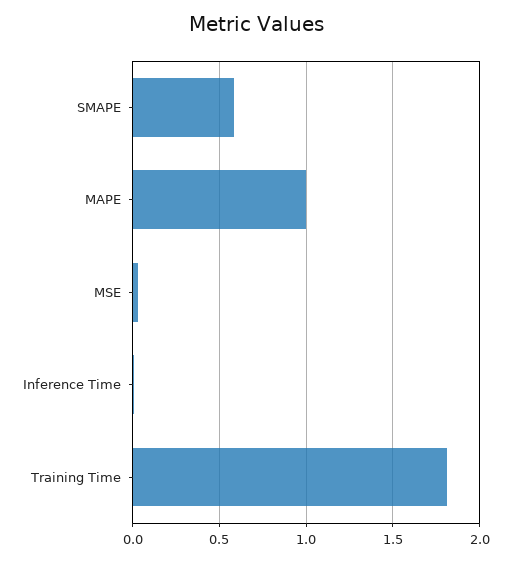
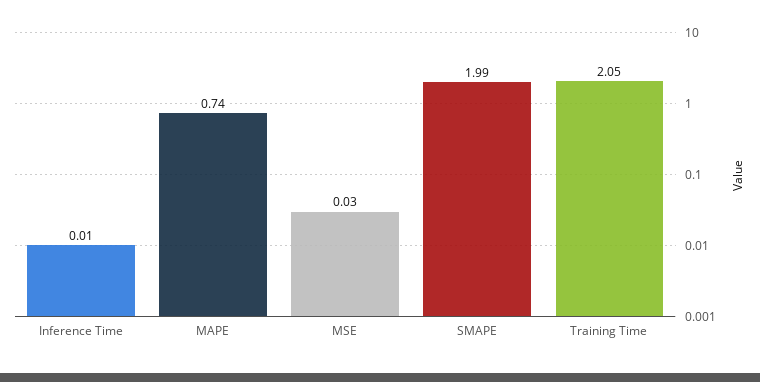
SMAPE: 0.6 -> 1.99
MAPE: 1 -> 0.74
Training Time: 1.8 -> 2.05

